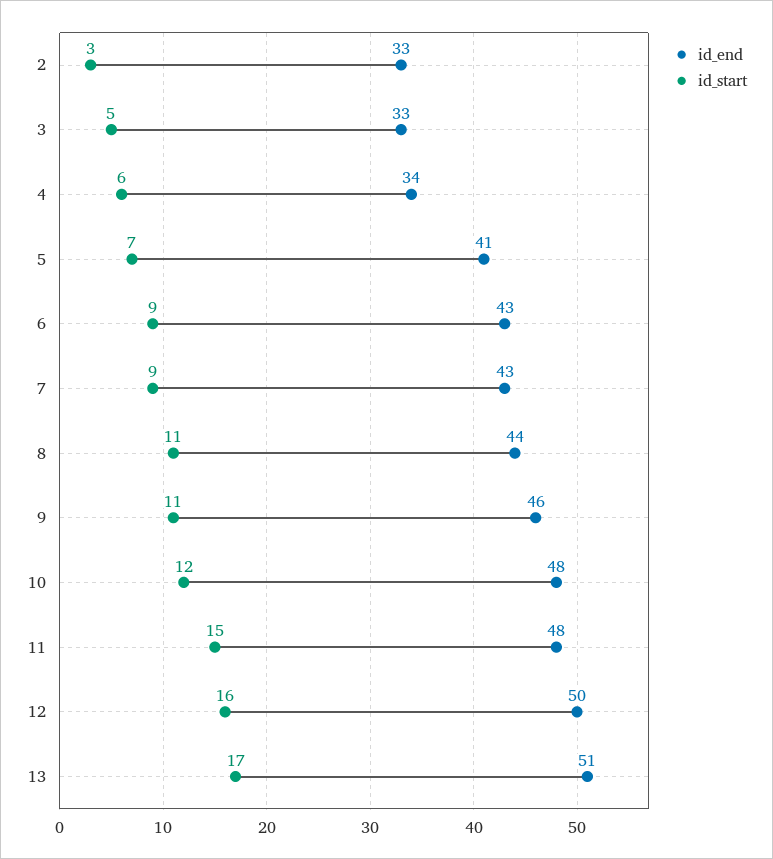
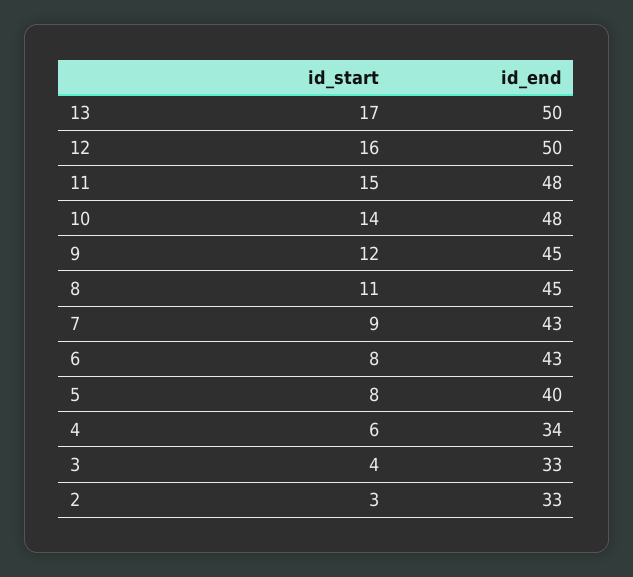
id_start, 3: 5 -> 4
id_end, 5: 41 -> 40
id_start, 5: 7 -> 8
id_start, 6: 9 -> 8
id_end, 8: 44 -> 45
id_end, 9: 46 -> 45
id_start, 9: 11 -> 12
id_start, 10: 12 -> 14
id_end, 13: 51 -> 50

